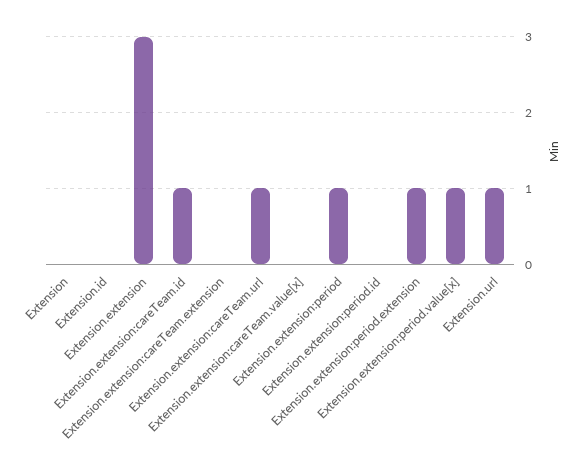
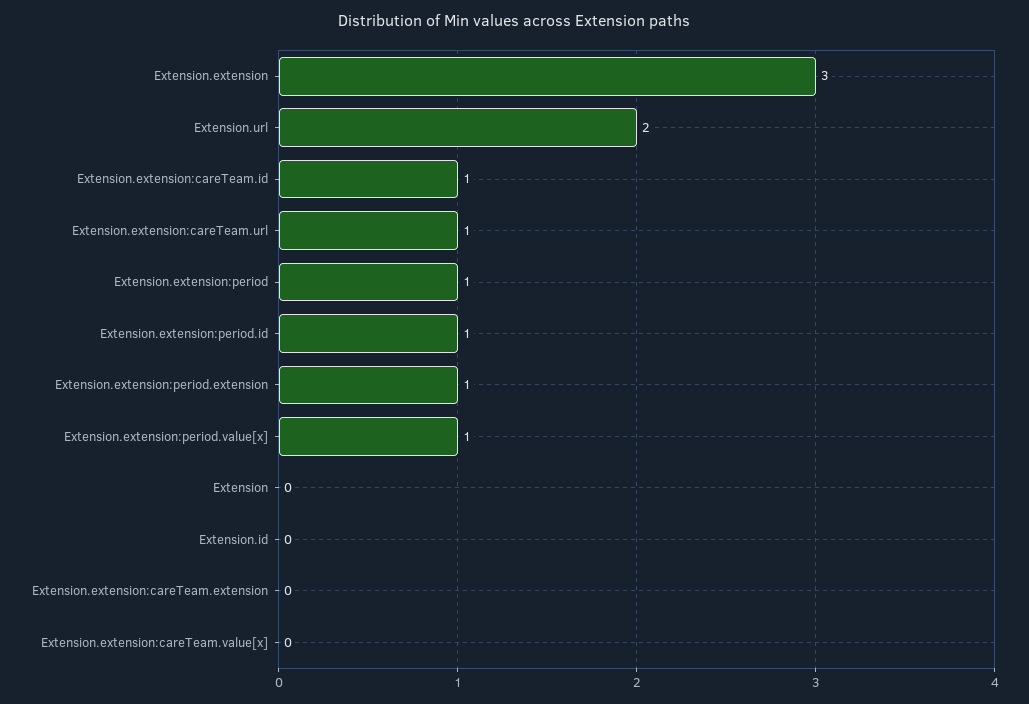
Extension.extension:period.id: 0 -> 1
Extension.url: 1 -> 2

